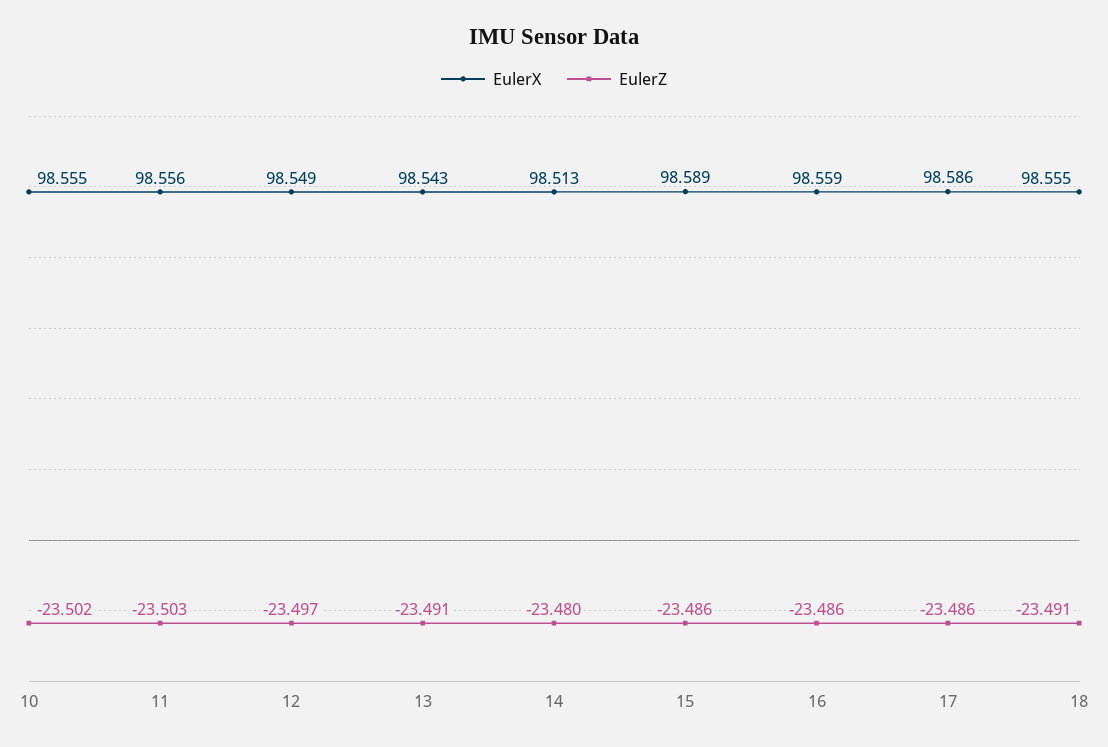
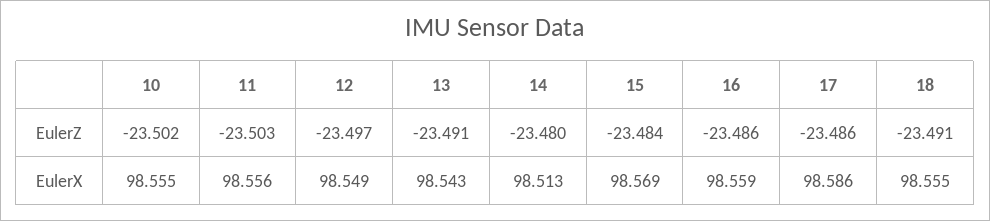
EulerX, 15: 98.589 -> 98.569
EulerZ, 15: -23.486 -> -23.484

